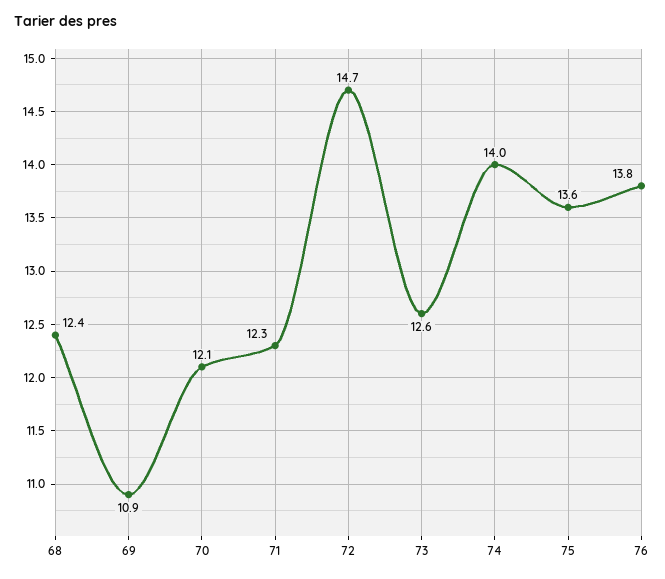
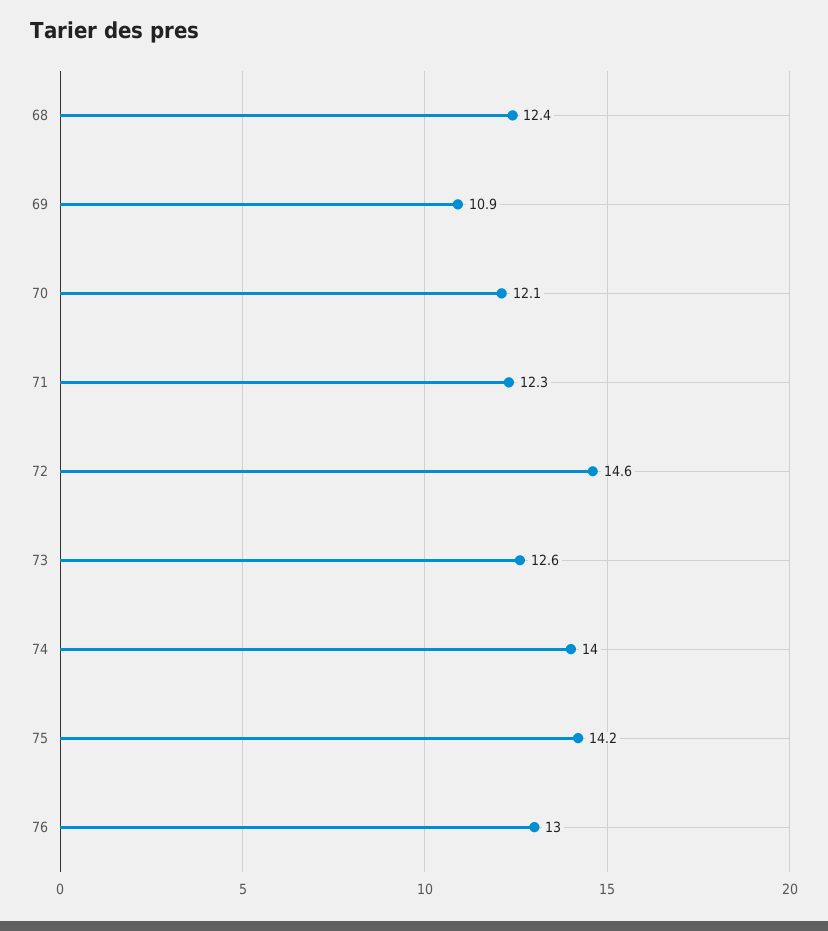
72: 14.7 -> 14.6
75: 13.6 -> 14.2
76: 13.8 -> 13

